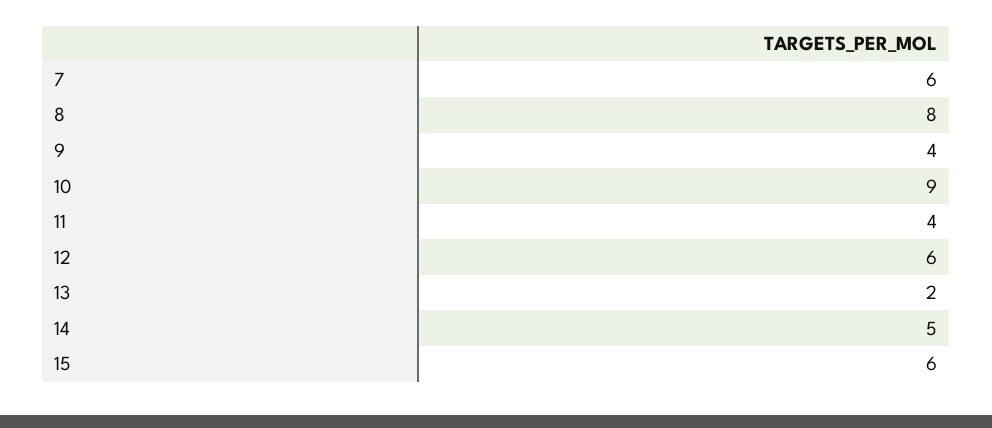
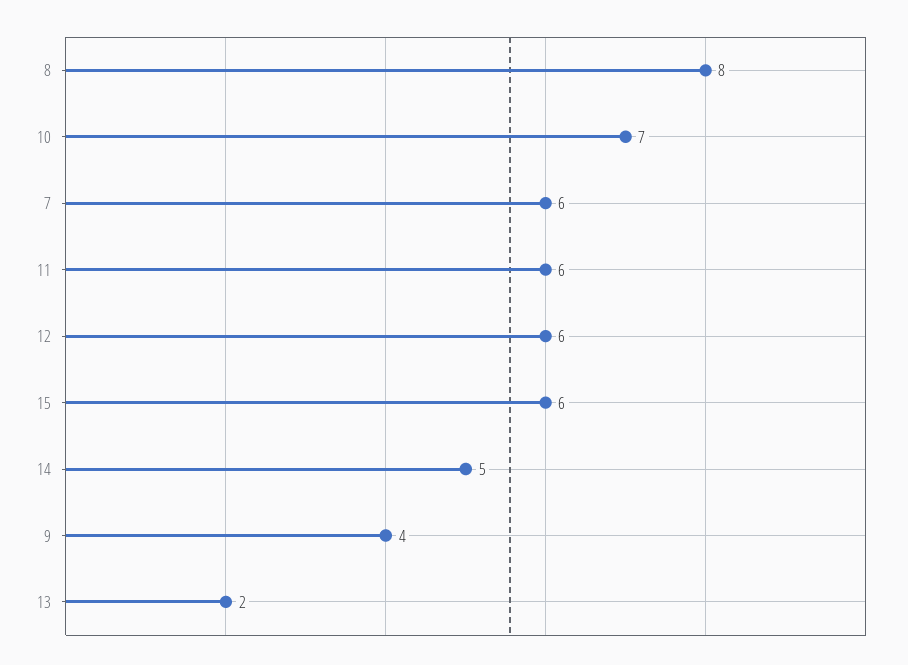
10: 9 -> 7
11: 4 -> 6

